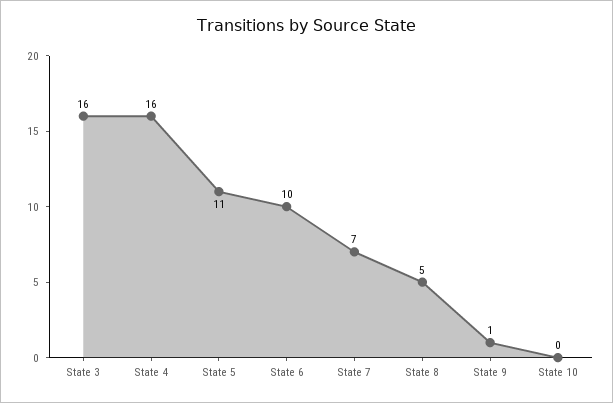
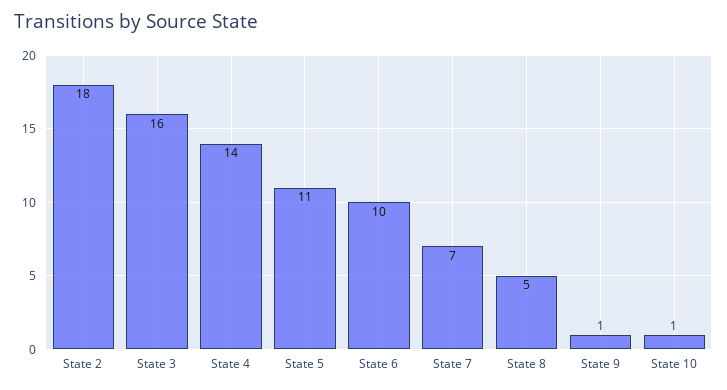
State 4: 16 -> 14
State 10: 0 -> 1
State 2: none -> 18

